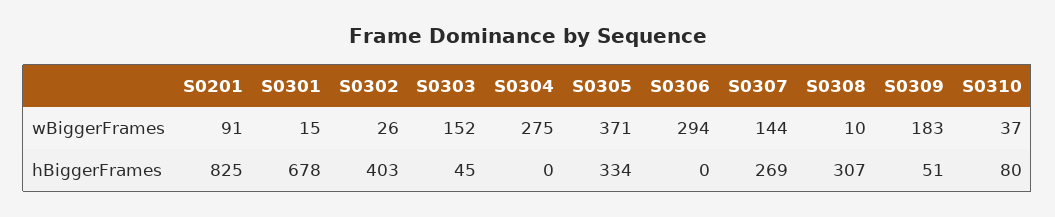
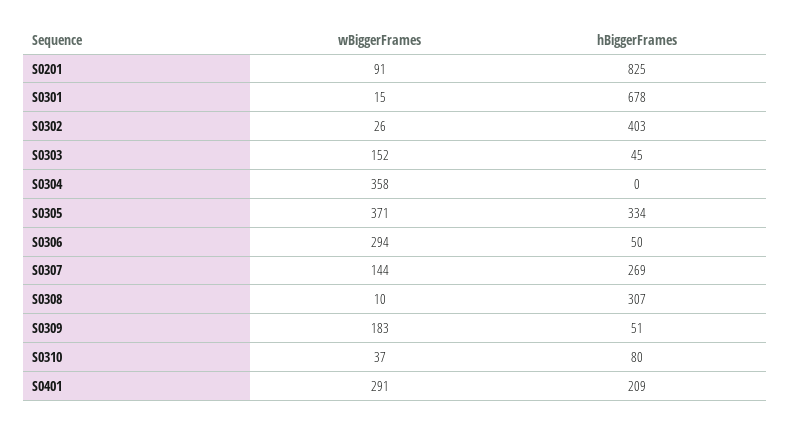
S0304, wBiggerFrames: 275 -> 358
S0306, hBiggerFrames: 0 -> 50
S0401, wBiggerFrames: none -> 291
S0401, hBiggerFrames: none -> 209

